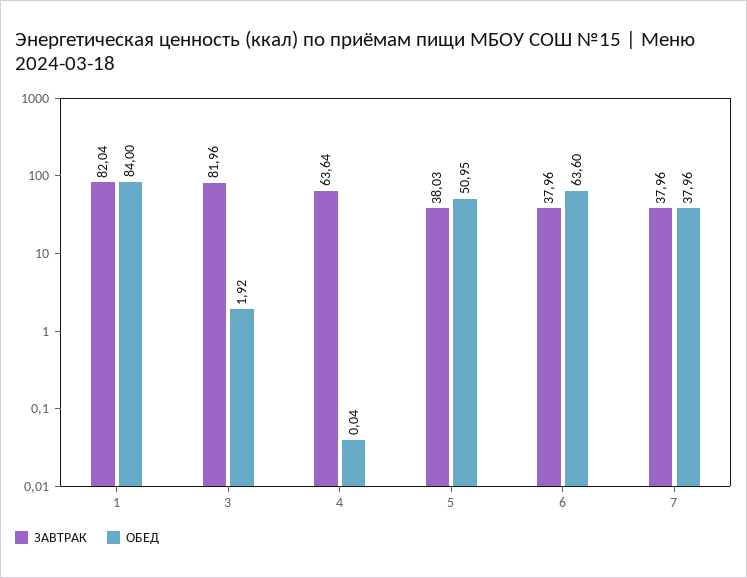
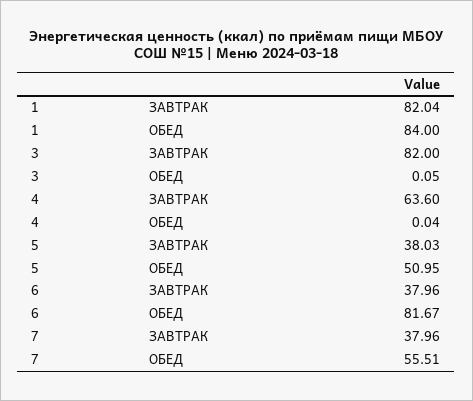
ЗАВТРАК, 3: 81.96 -> 82
ОБЕД, 3: 1.92 -> 0.05
ЗАВТРАК, 4: 63.64 -> 63.6
ОБЕД, 6: 63.6 -> 81.67
ОБЕД, 7: 37.96 -> 55.51

